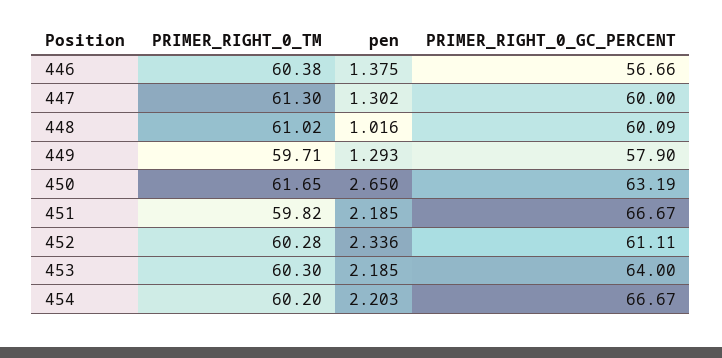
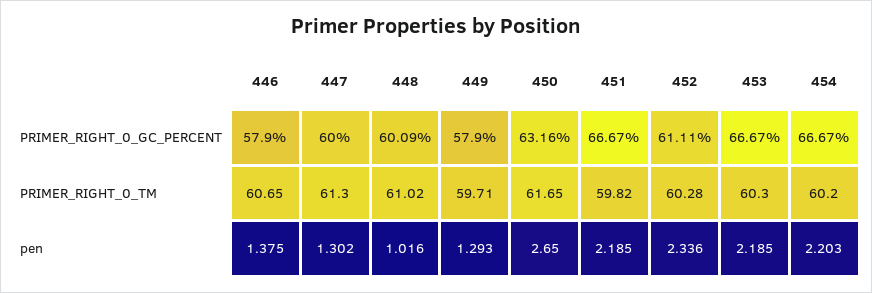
PRIMER_RIGHT_0_TM, 446: 60.38 -> 60.65
PRIMER_RIGHT_0_GC_PERCENT, 446: 56.66 -> 57.9
PRIMER_RIGHT_0_GC_PERCENT, 450: 63.19 -> 63.16
PRIMER_RIGHT_0_GC_PERCENT, 453: 64 -> 66.67

